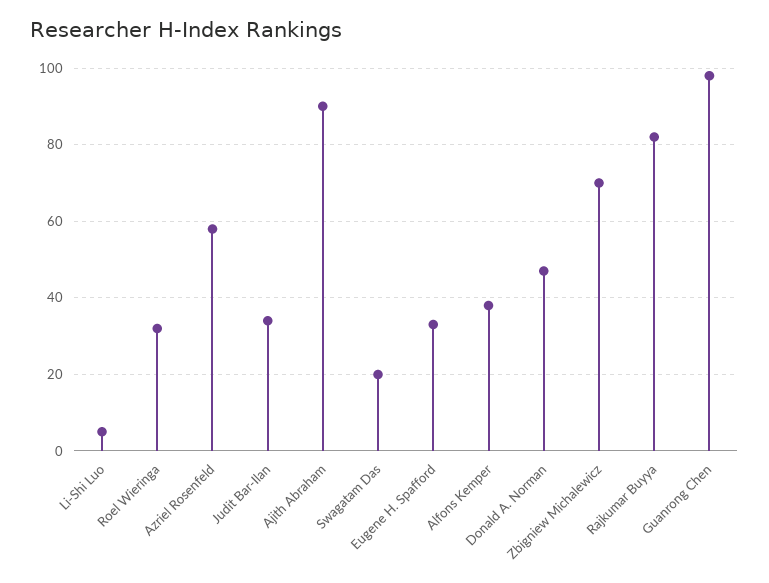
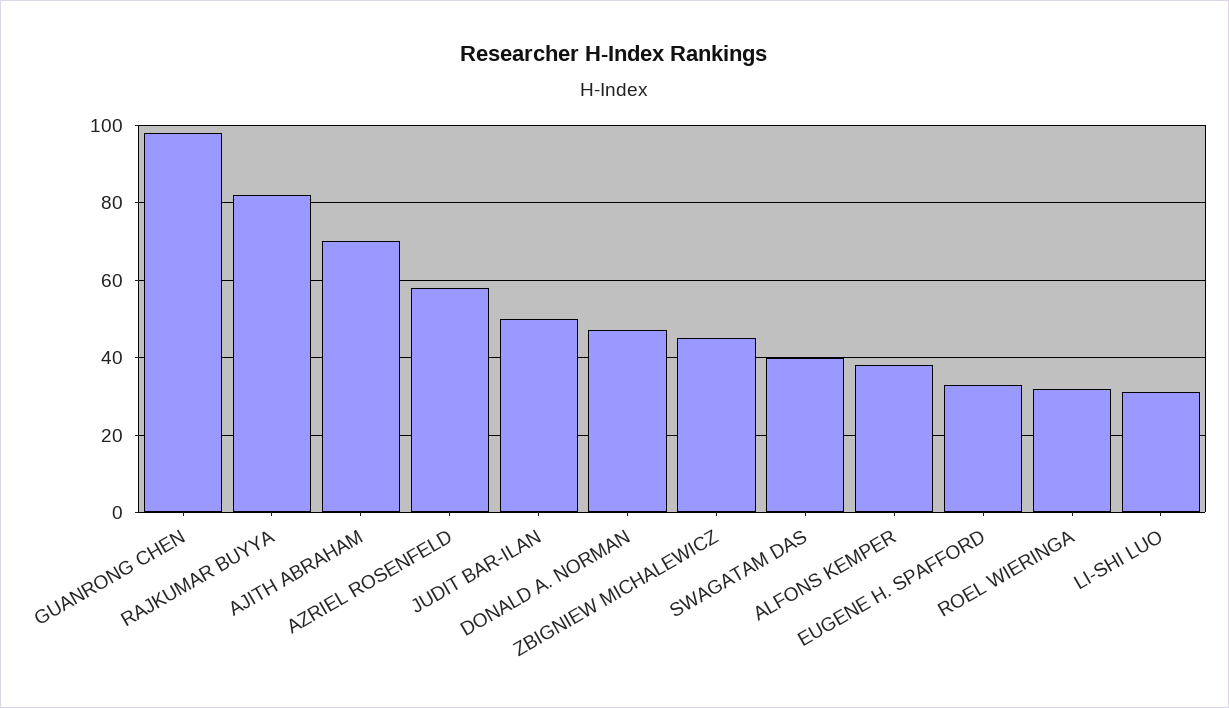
Li-Shi Luo: 5 -> 30
Judit Bar-Ilan: 35 -> 50
Ajith Abraham: 90 -> 70
Swagatam Das: 20 -> 40
Zbigniew Michalewicz: 70 -> 45

